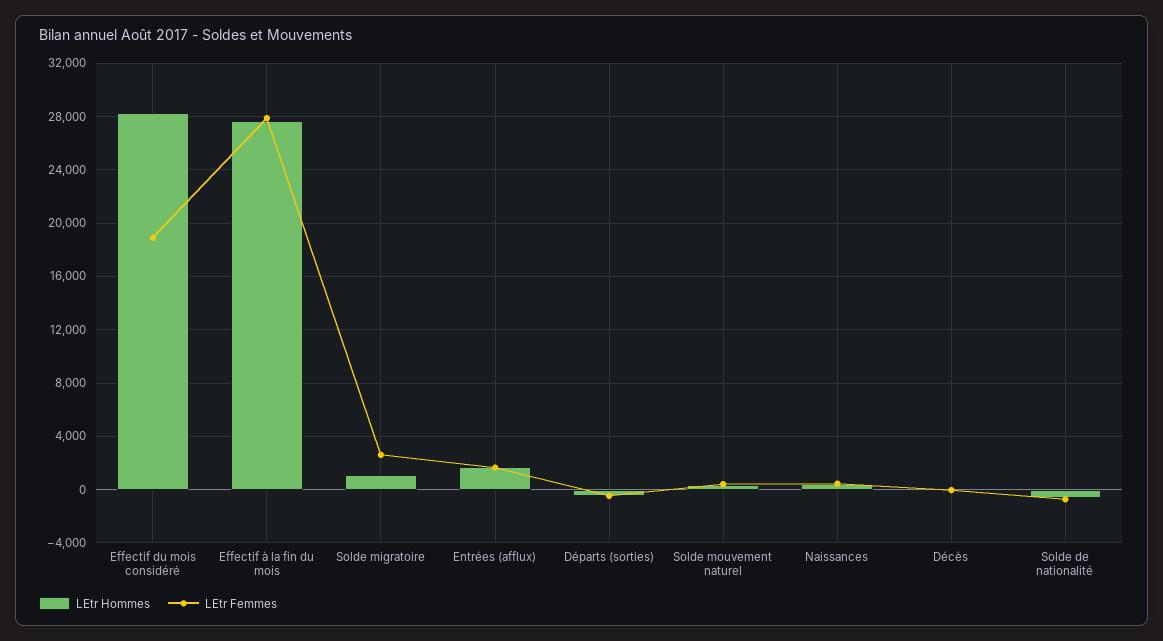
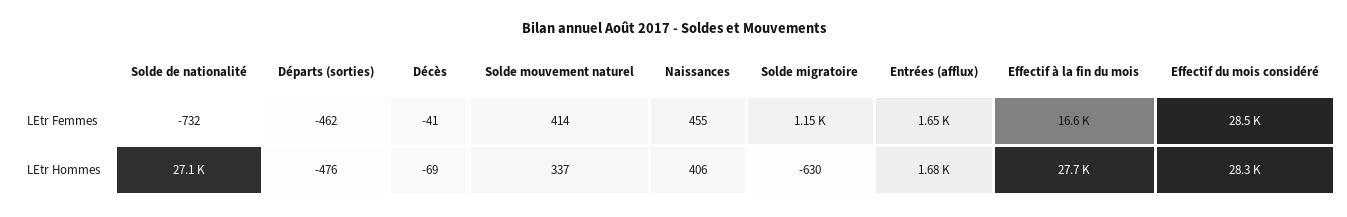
LEtr Femmes, Effectif du mois considéré: 19000 -> 28500
LEtr Femmes, Effectif à la fin du mois: 28000 -> 16600
LEtr Hommes, Solde migratoire: 1000 -> -630
LEtr Femmes, Solde migratoire: 2500 -> 1150
LEtr Hommes, Solde de nationalité: -500 -> 27100

